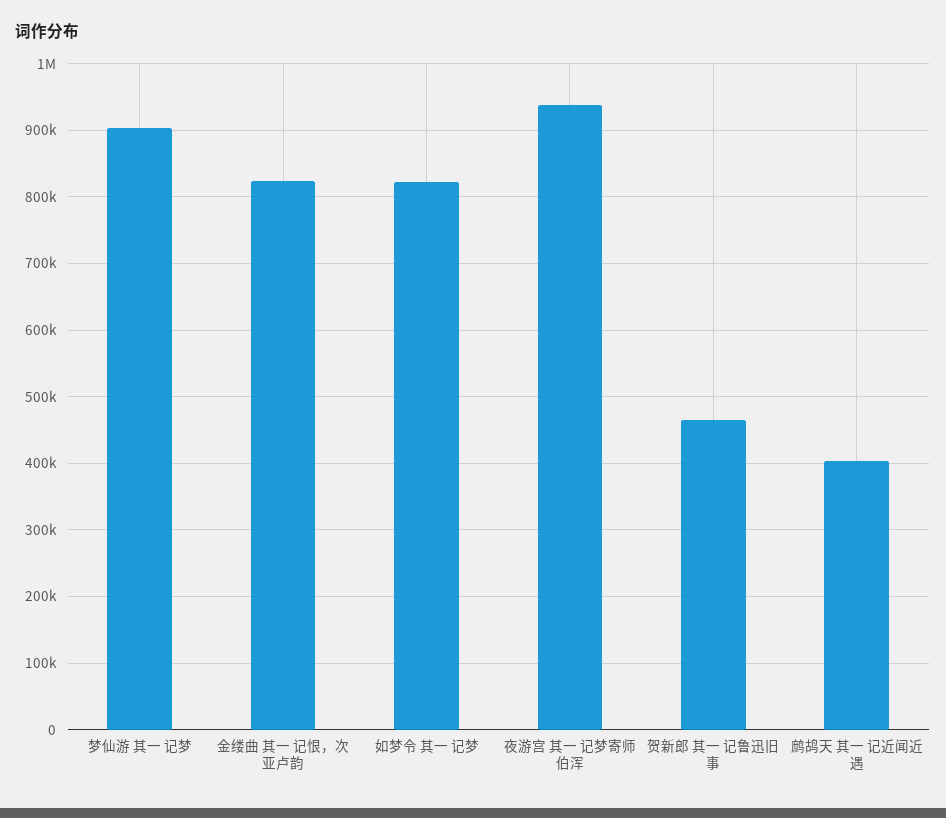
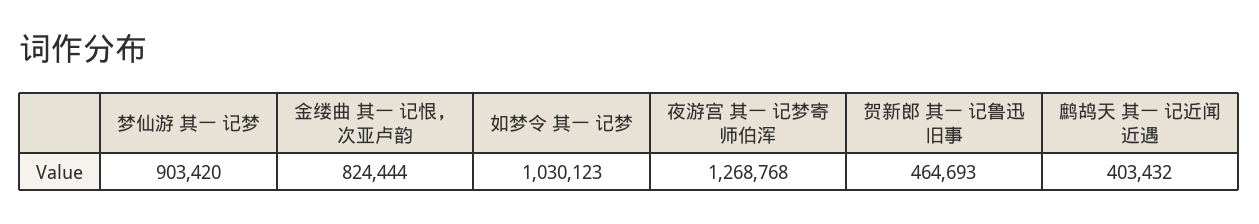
如梦令 其一 记梦: 820000 -> 1030123
夜游宫 其一 记梦寄师伯浑: 940000 -> 1268768

